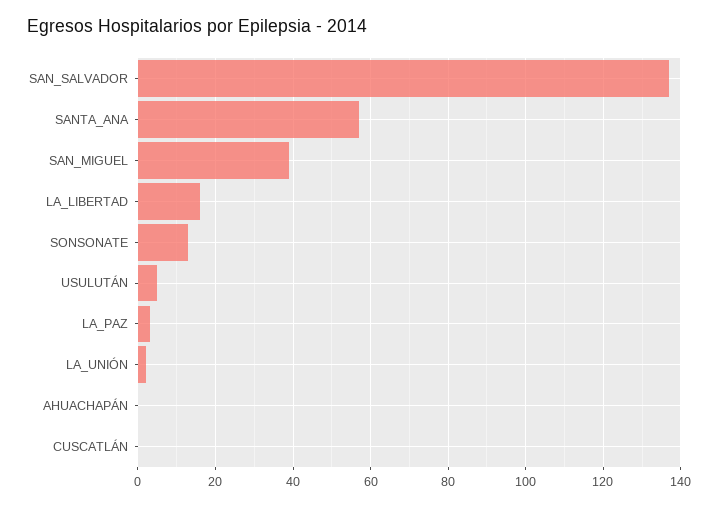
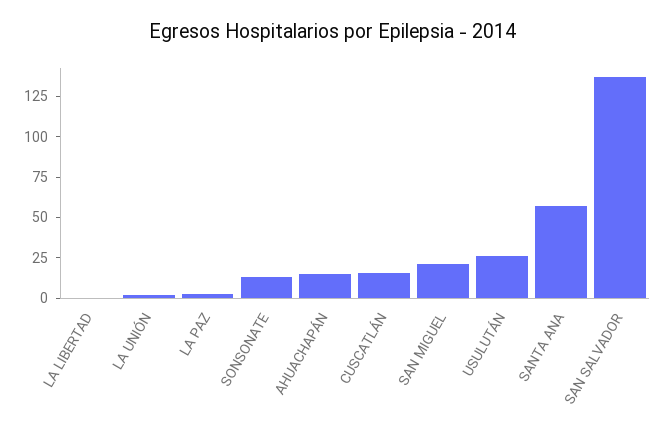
SAN_MIGUEL: 40 -> 20
LA_LIBERTAD: 15 -> 0
USULUTÁN: 5 -> 25
AHUACHAPÁN: 0 -> 15
CUSCATLÁN: 0 -> 15

